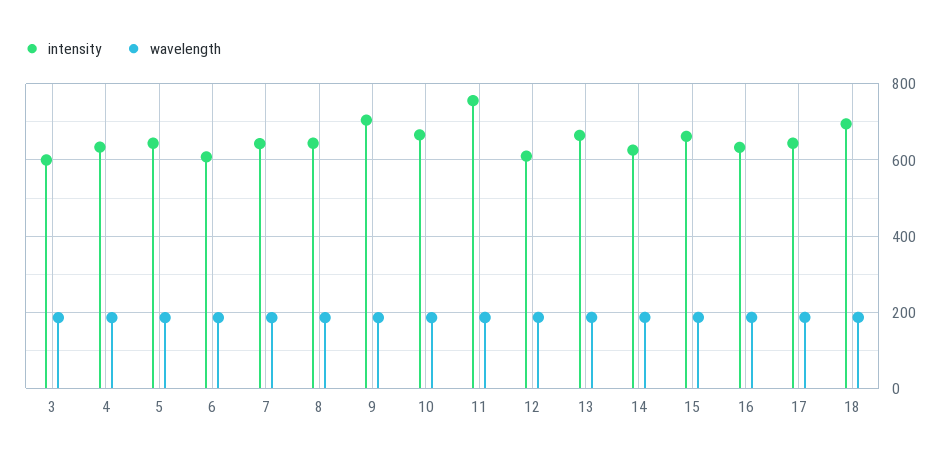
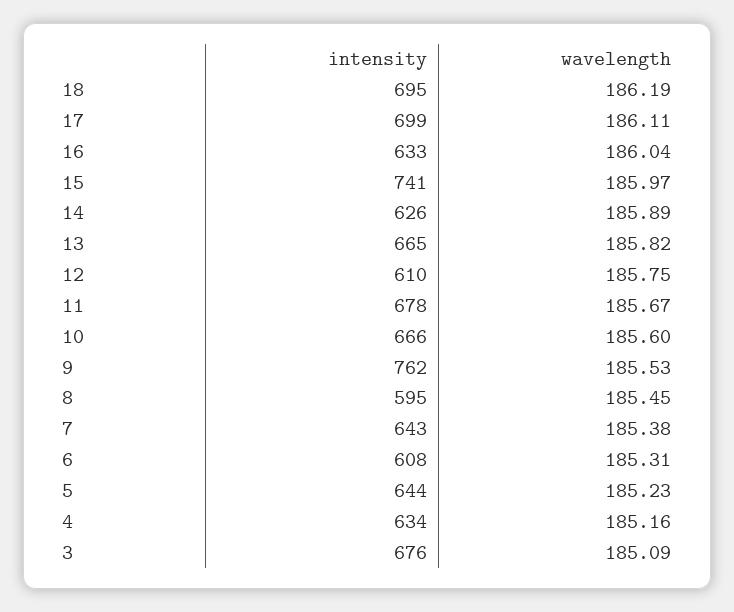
intensity, 3: 600 -> 676
intensity, 8: 640 -> 595
intensity, 9: 700 -> 762
intensity, 11: 760 -> 678
intensity, 15: 660 -> 741
intensity, 17: 640 -> 699

